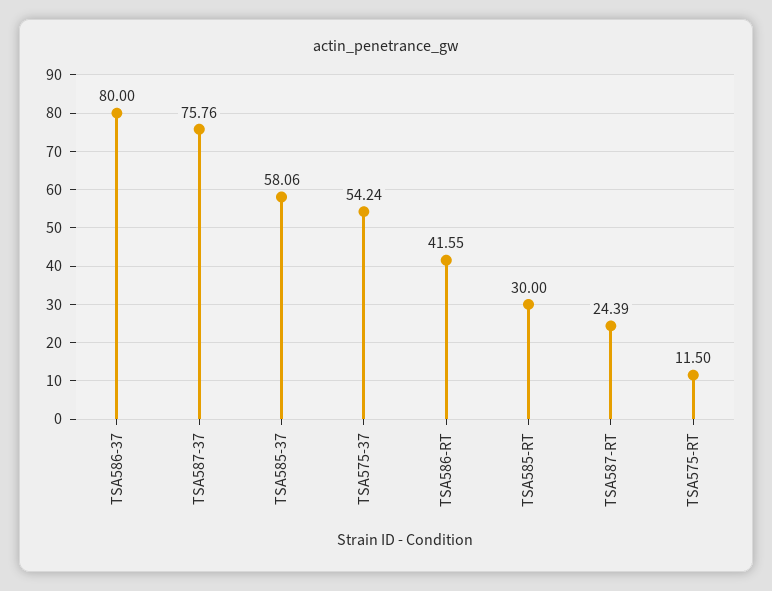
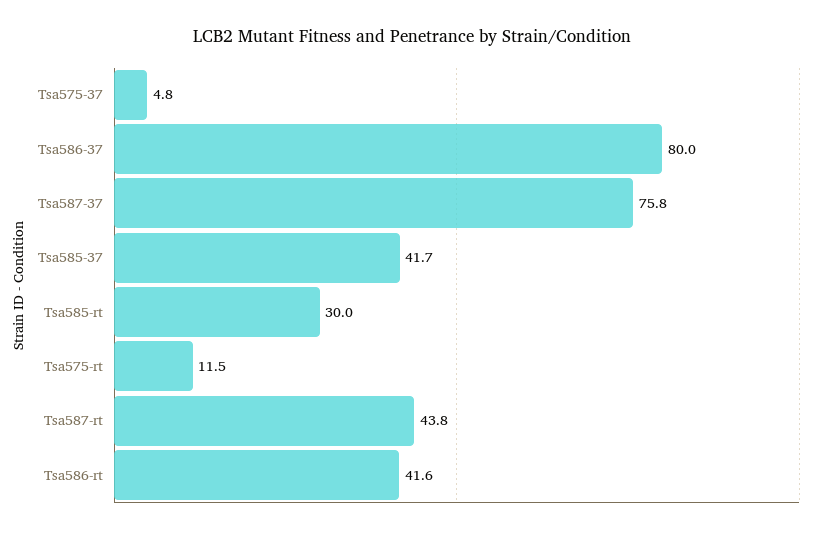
TSA585-37: 58.06 -> 41.7
TSA575-37: 54.24 -> 4.8
TSA587-RT: 24.39 -> 43.8

